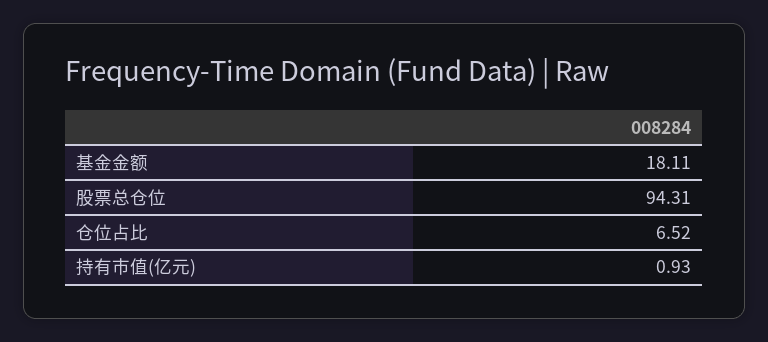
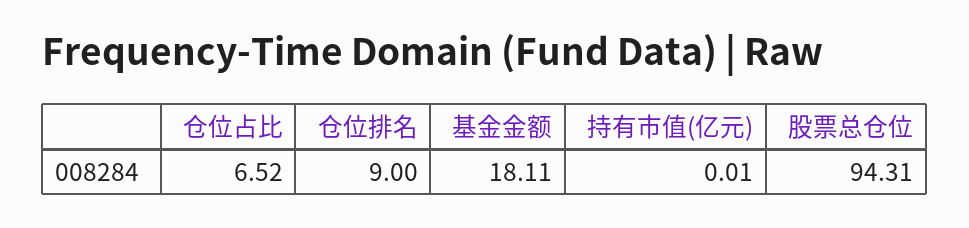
持有市值(亿元): 0.93 -> 0.01
仓位排名: none -> 9

